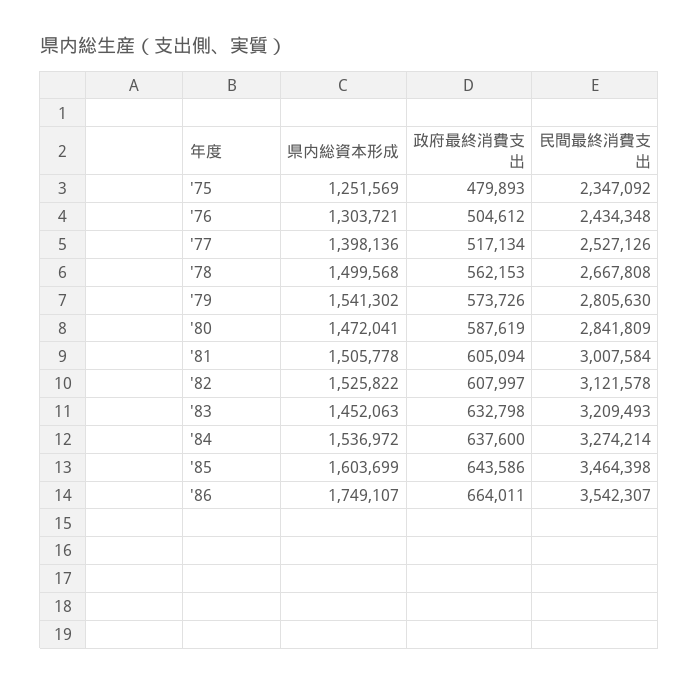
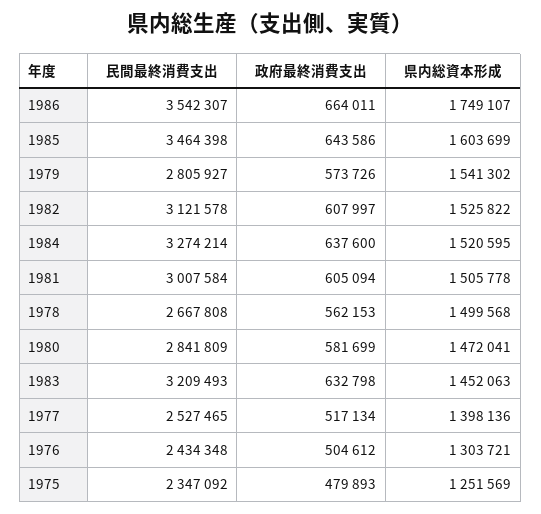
民間最終消費支出, '77: 2527126 -> 2527465
民間最終消費支出, '79: 2805630 -> 2805927
政府最終消費支出, '80: 587619 -> 581699
県内総資本形成, '84: 1536972 -> 1520595

